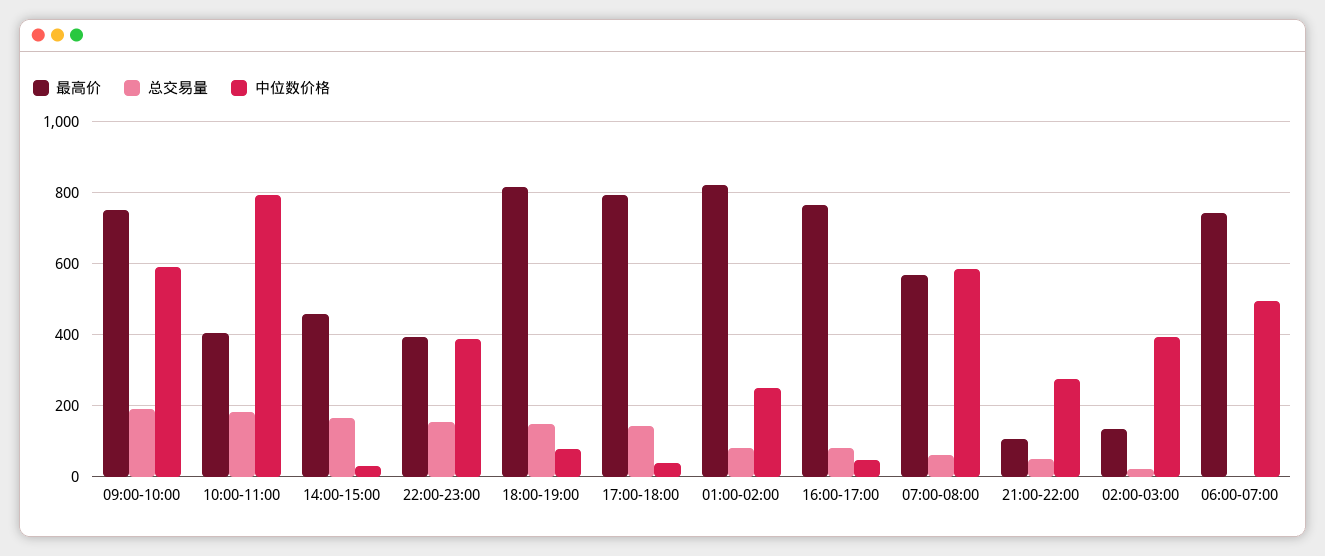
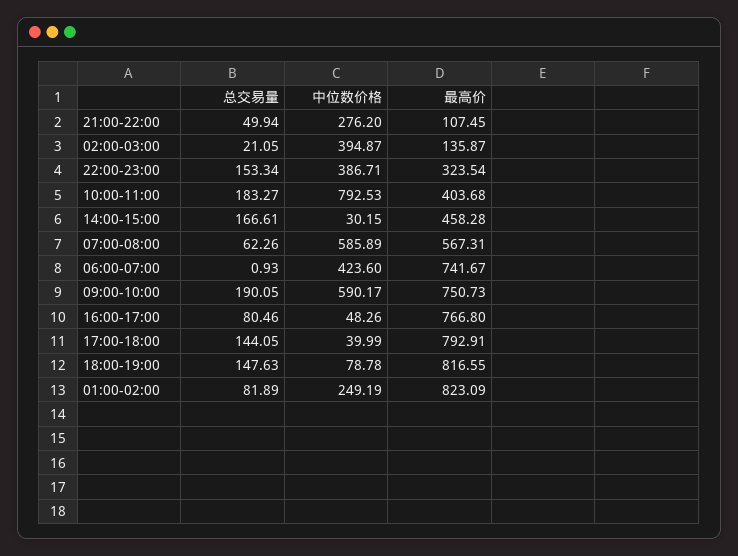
最高价, 22:00-23:00: 400 -> 323.54
中位数价格, 06:00-07:00: 500 -> 423.6

